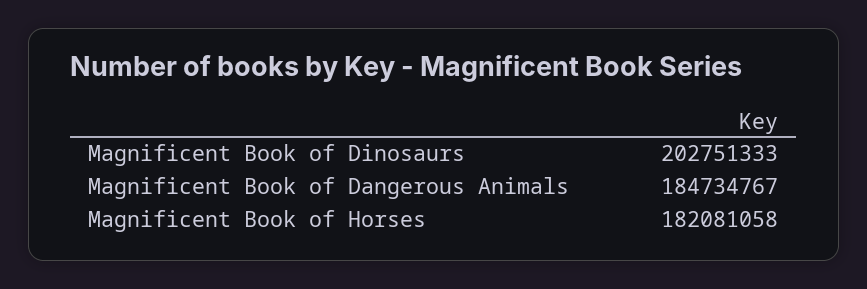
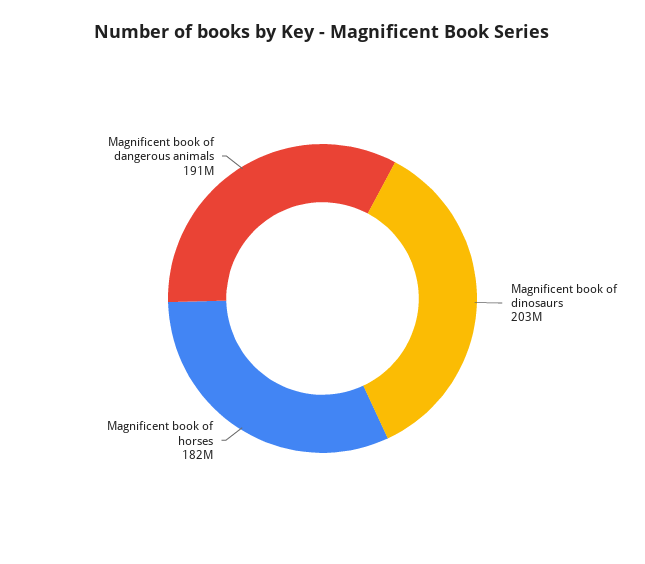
Magnificent Book of Dangerous Animals: 184734767 -> 191000000

